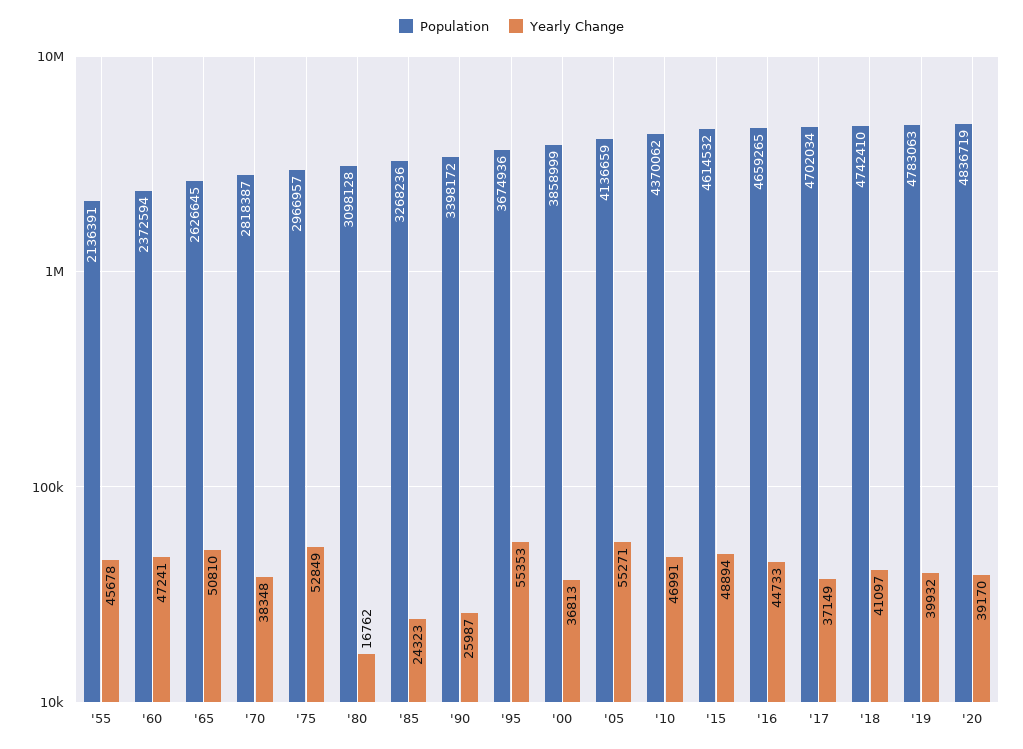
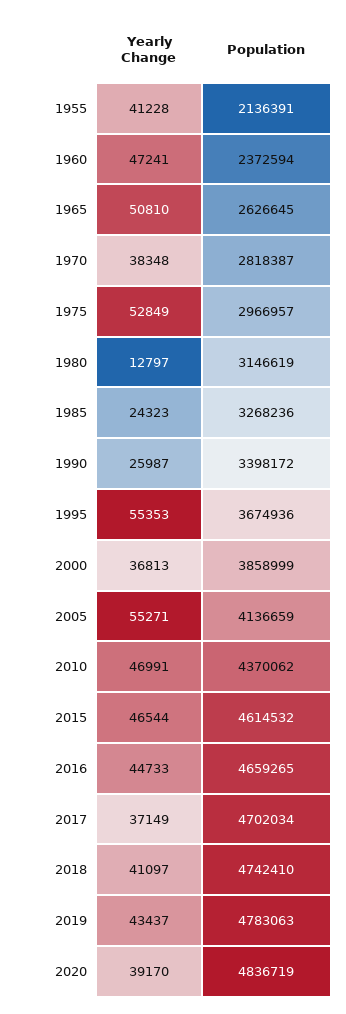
Yearly Change, '55: 45678 -> 41228
Population, '80: 3098128 -> 3146619
Yearly Change, '80: 16762 -> 12797
Yearly Change, '15: 48894 -> 46544
Yearly Change, '19: 39932 -> 43437

